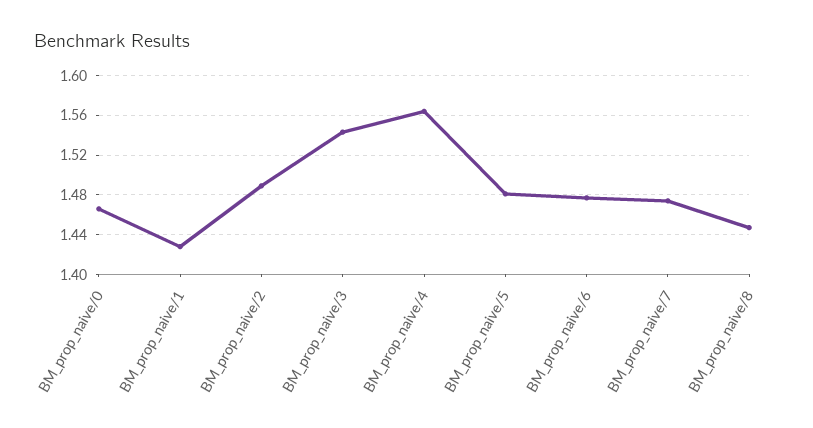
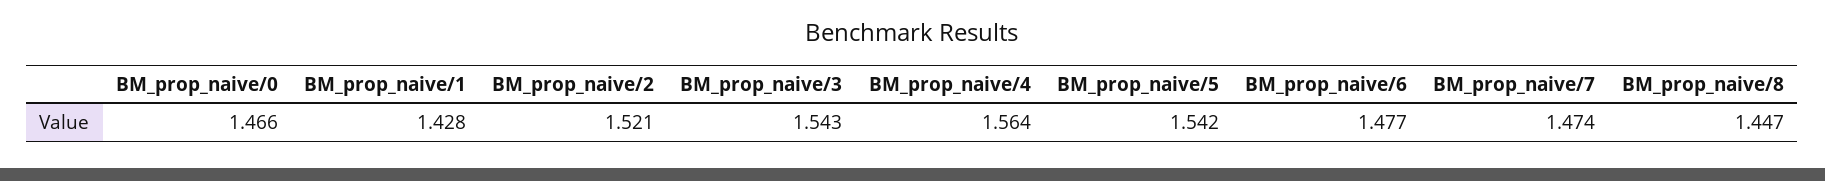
BM_prop_naive/2: 1.49 -> 1.521
BM_prop_naive/5: 1.48 -> 1.542

